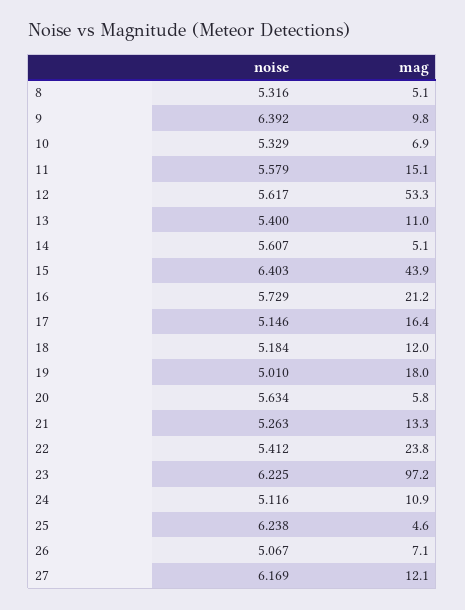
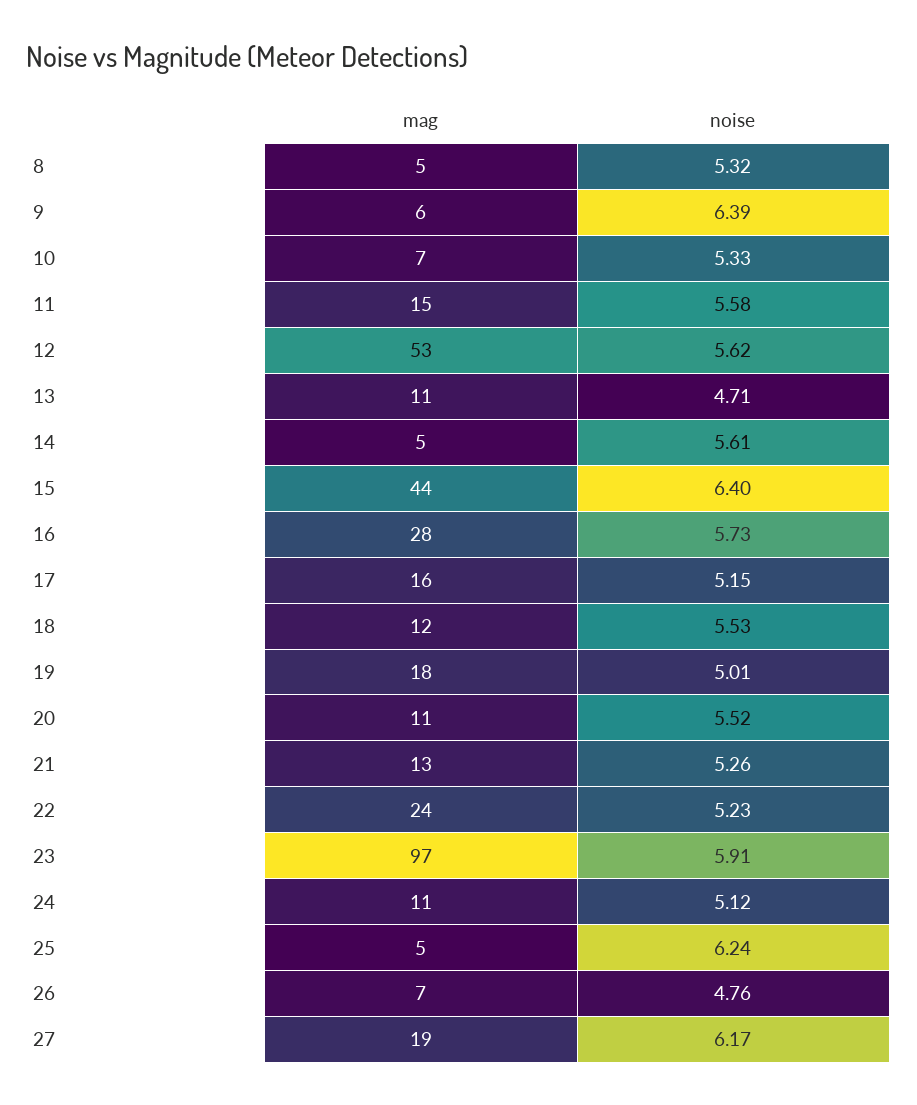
mag, 9: 9.8 -> 6
noise, 13: 5.4 -> 4.71
mag, 16: 21.2 -> 28
noise, 18: 5.184 -> 5.53
noise, 20: 5.634 -> 5.52
mag, 20: 5.8 -> 11
noise, 22: 5.412 -> 5.23
noise, 23: 6.225 -> 5.91
noise, 26: 5.067 -> 4.76
mag, 27: 12.1 -> 19

